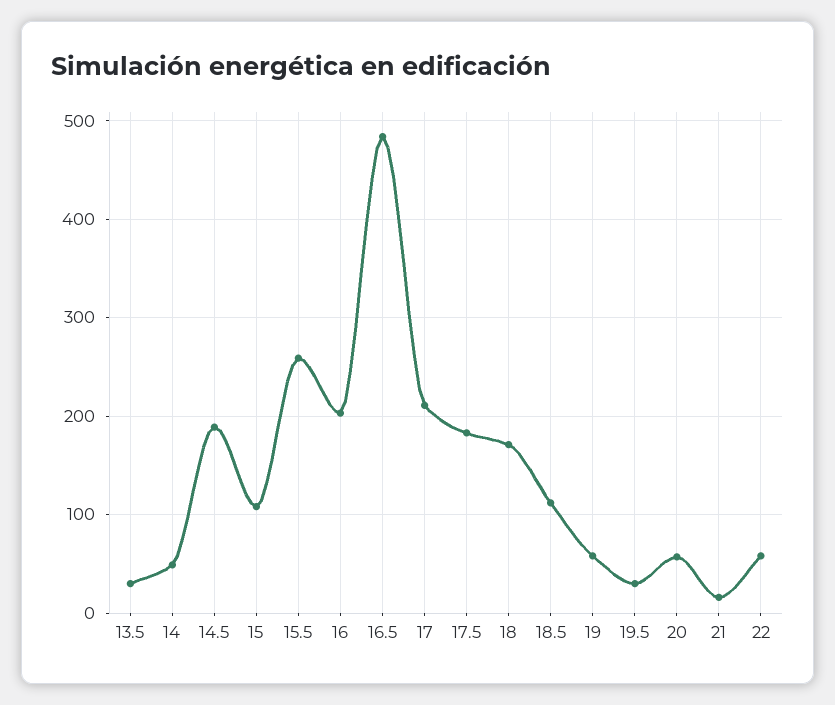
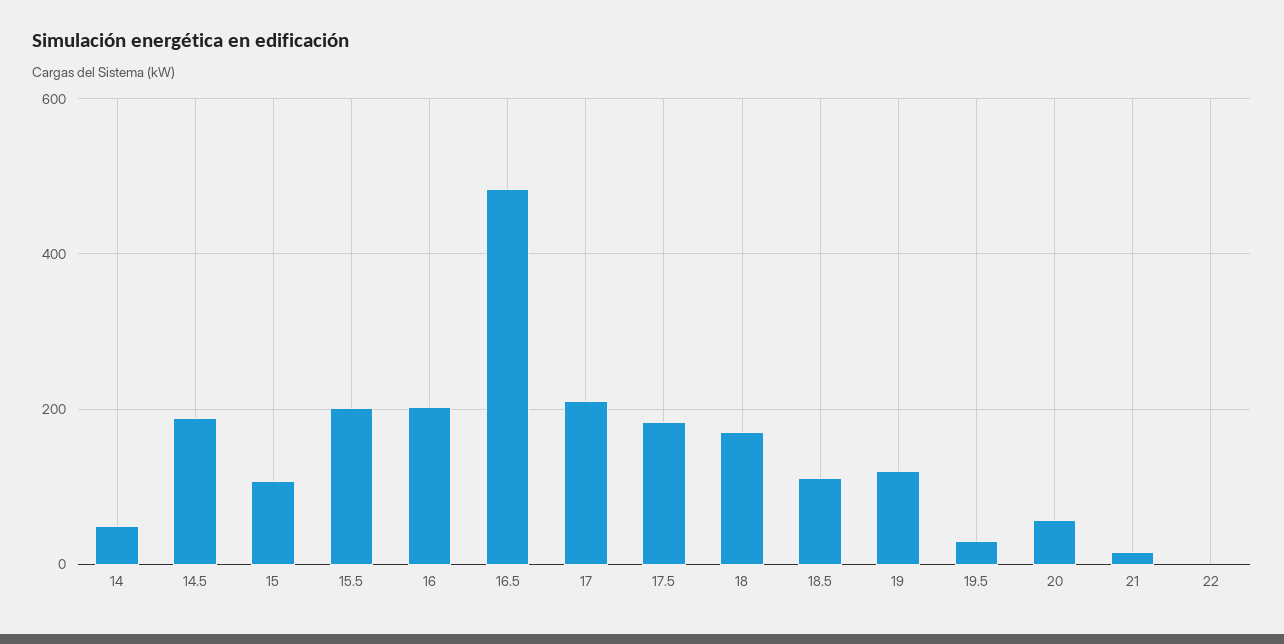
13.5: 30 -> none
15.5: 260 -> 200
19: 60 -> 120
22: 60 -> 0

